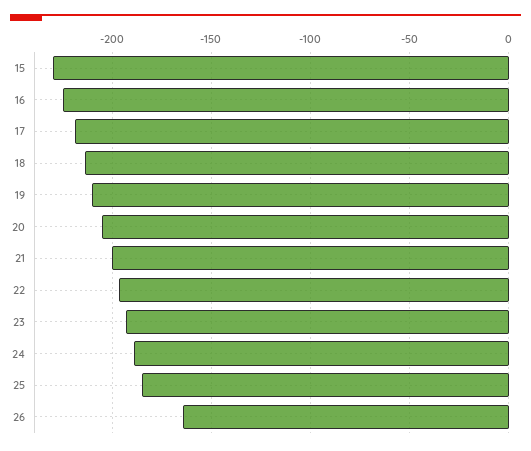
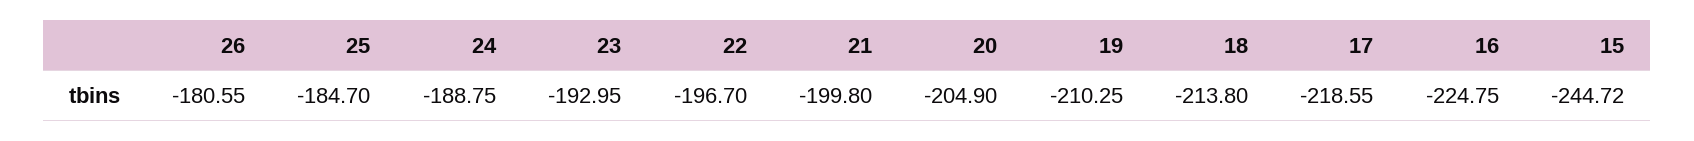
15: -230 -> -244.72
26: -165 -> -180.55

